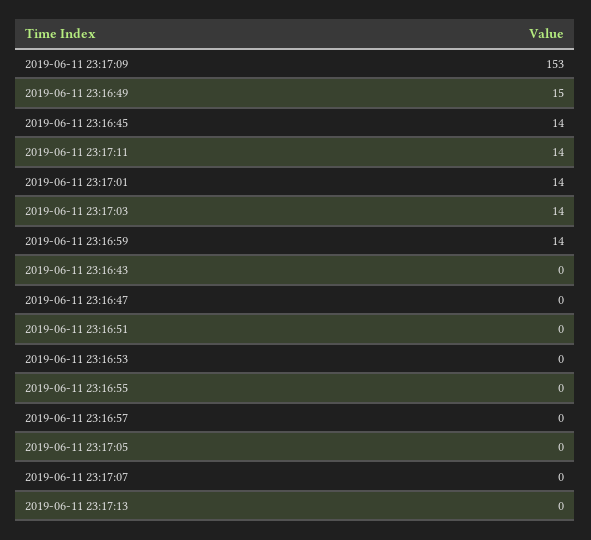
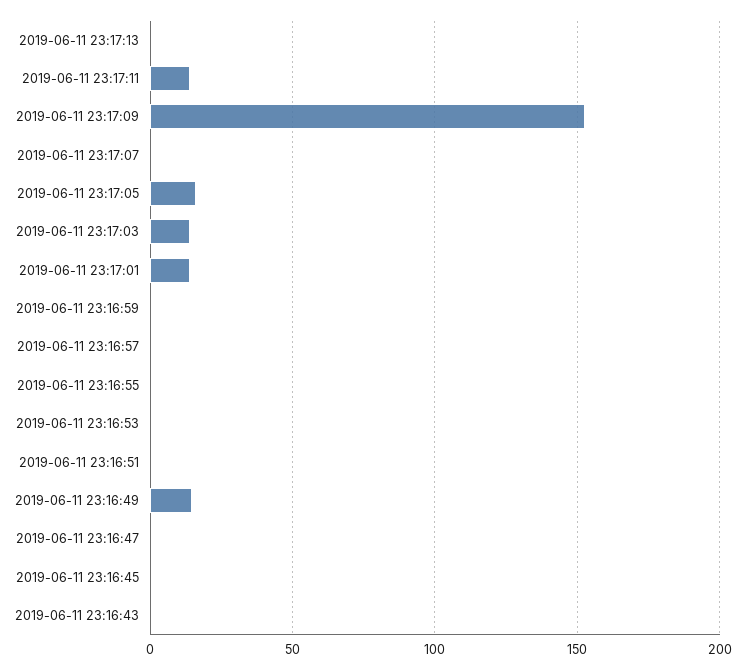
2019-06-11 23:16:45: 14 -> 0
2019-06-11 23:16:59: 14 -> 0
2019-06-11 23:17:05: 0 -> 15

